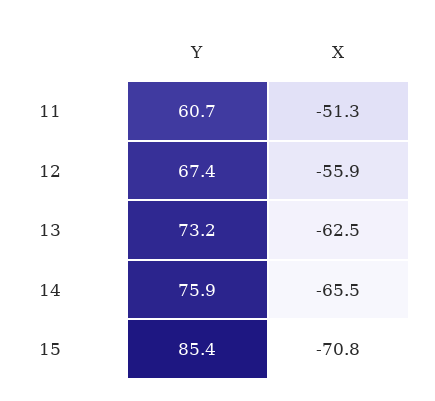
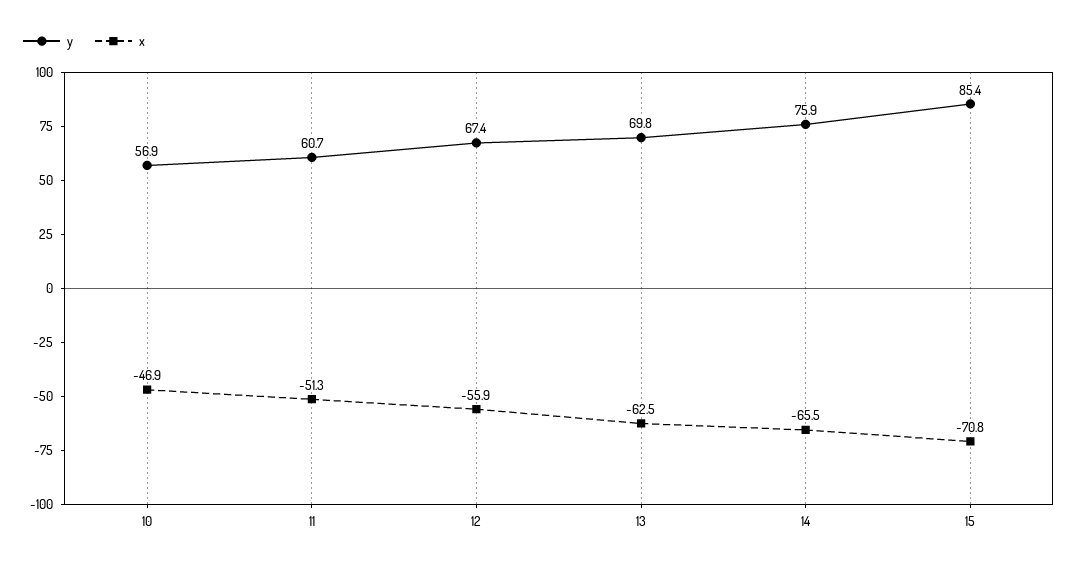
Y, 13: 73.2 -> 69.8
Y, 10: none -> 56.9
X, 10: none -> -46.9

